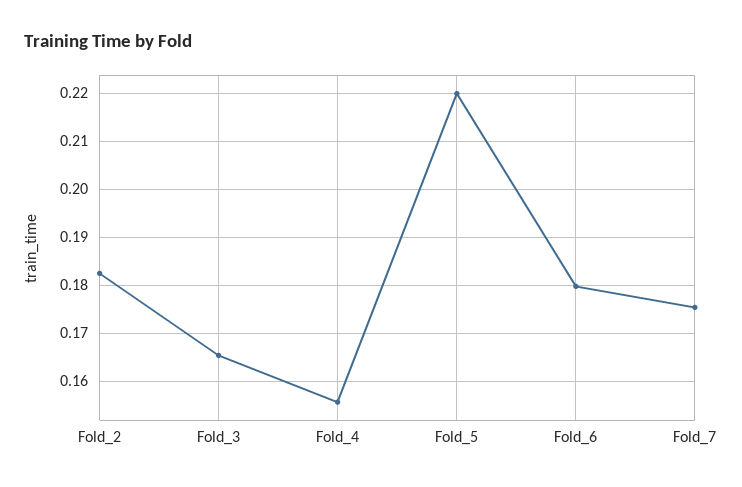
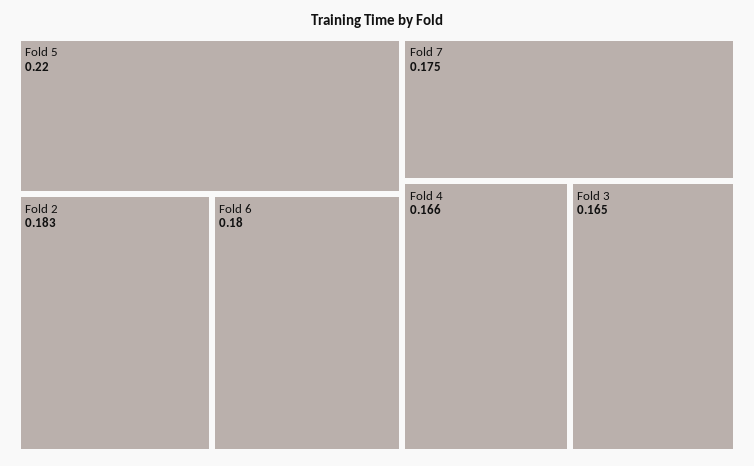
Fold_4: 0.156 -> 0.166

